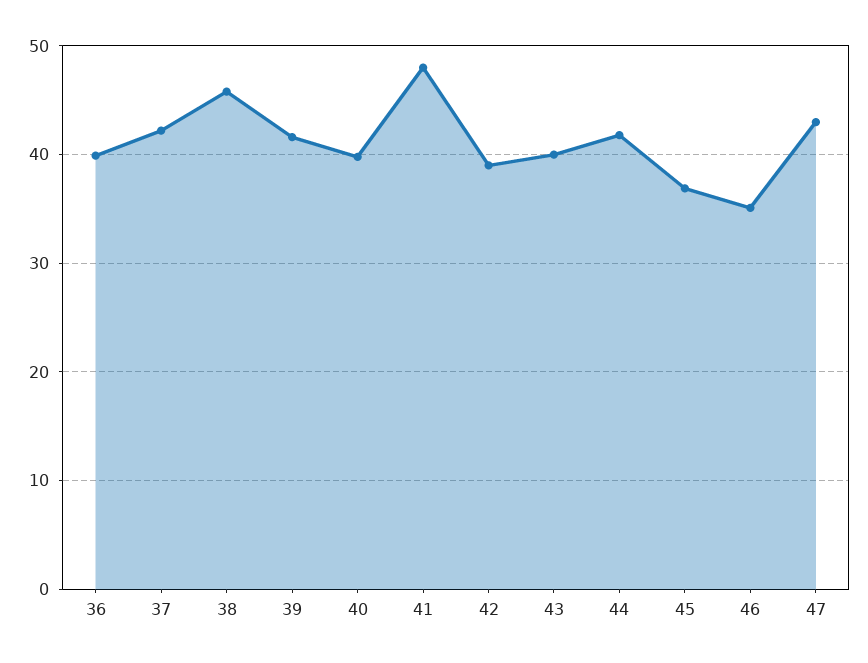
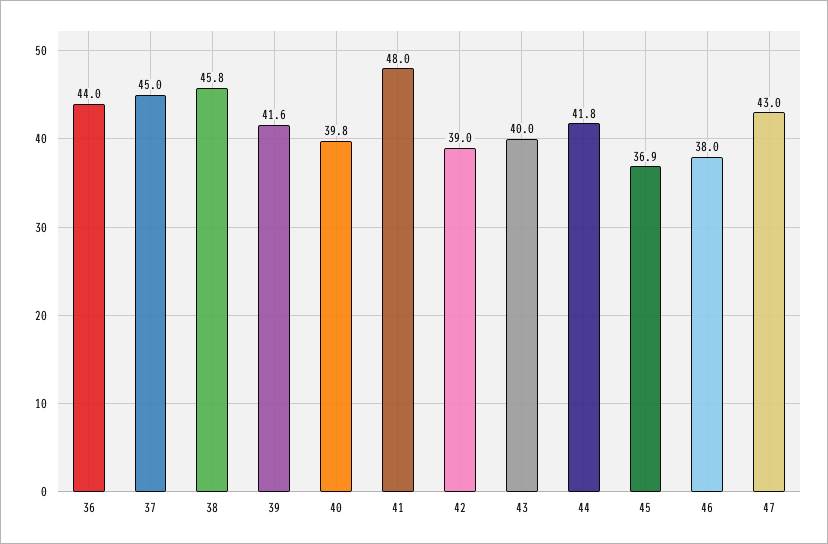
36: 40 -> 44
37: 42 -> 45
46: 35 -> 38

